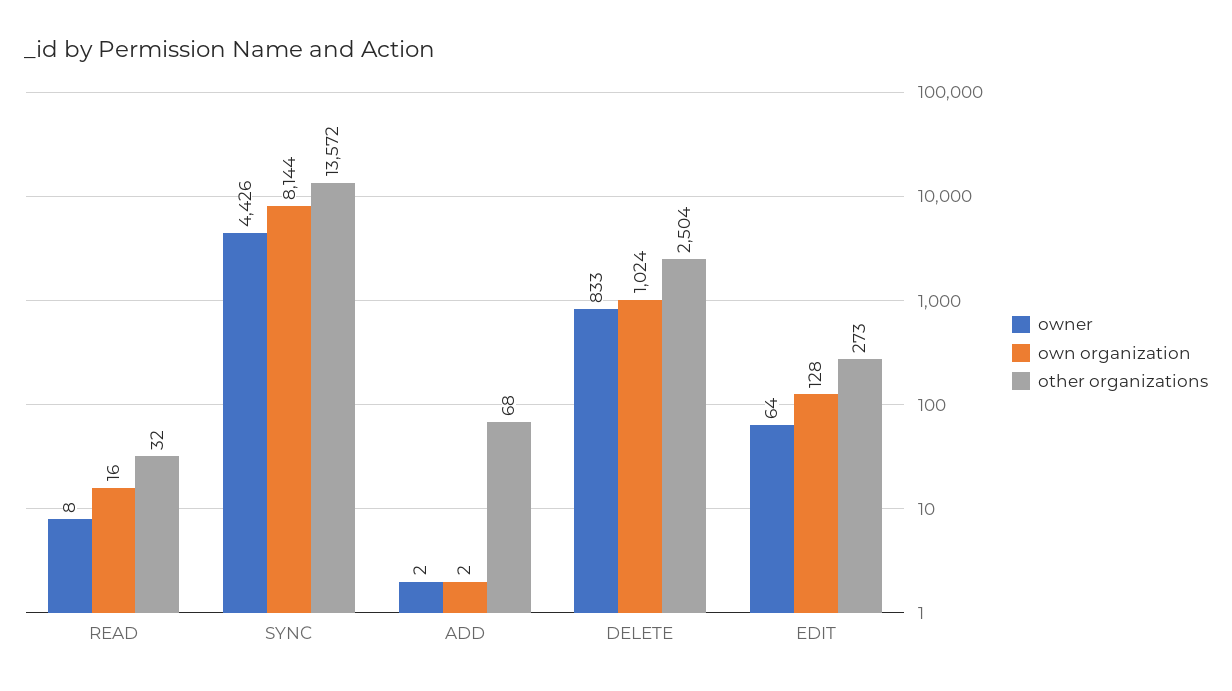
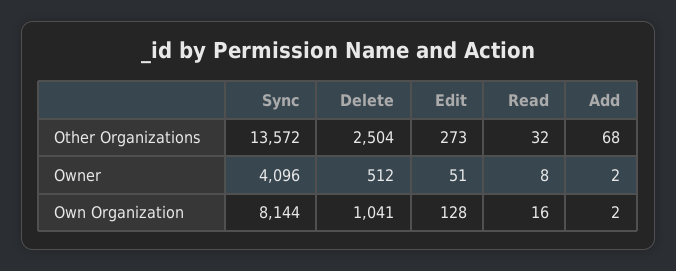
owner, SYNC: 4426 -> 4096
owner, DELETE: 833 -> 512
own organization, DELETE: 1024 -> 1041
owner, EDIT: 64 -> 51

